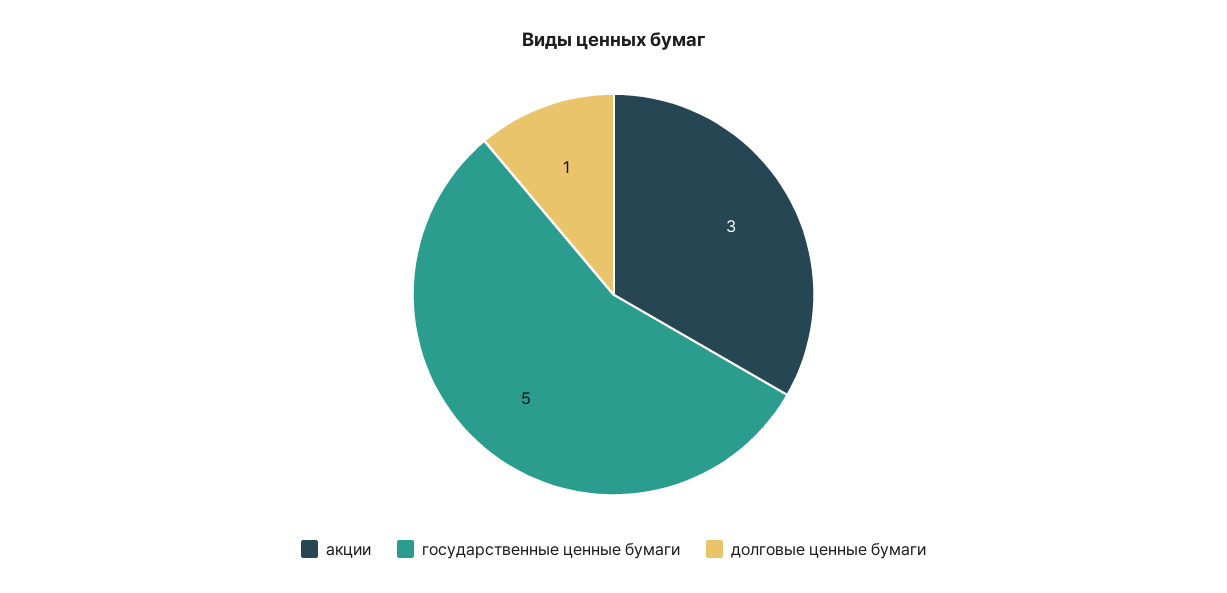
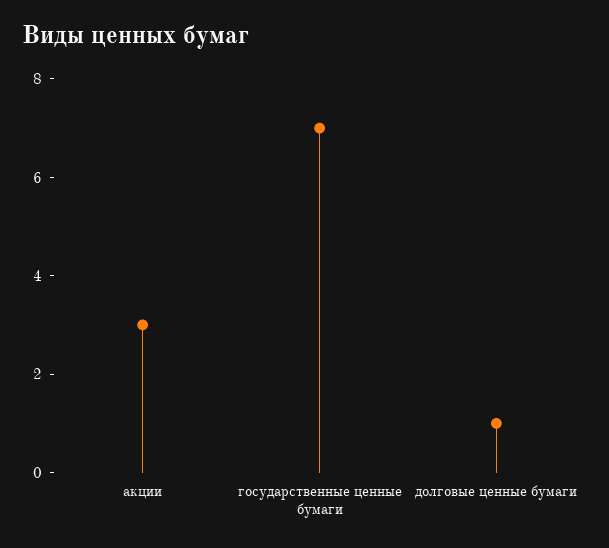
государственные ценные бумаги: 5 -> 7

